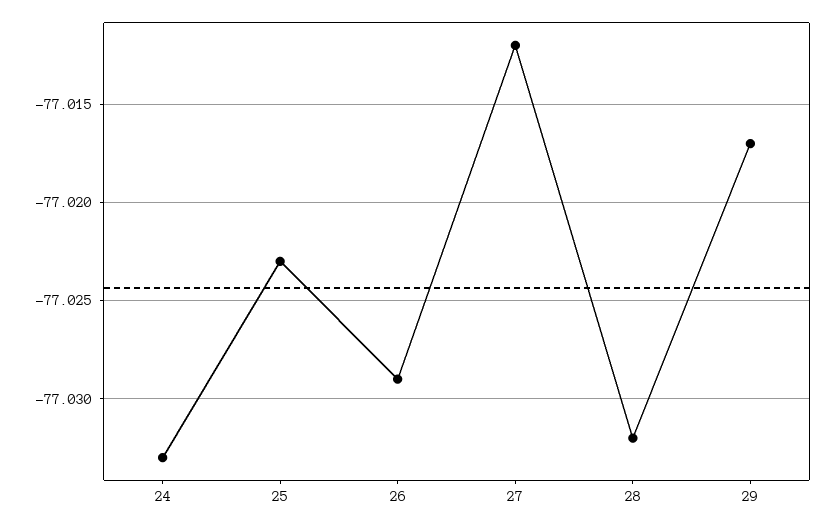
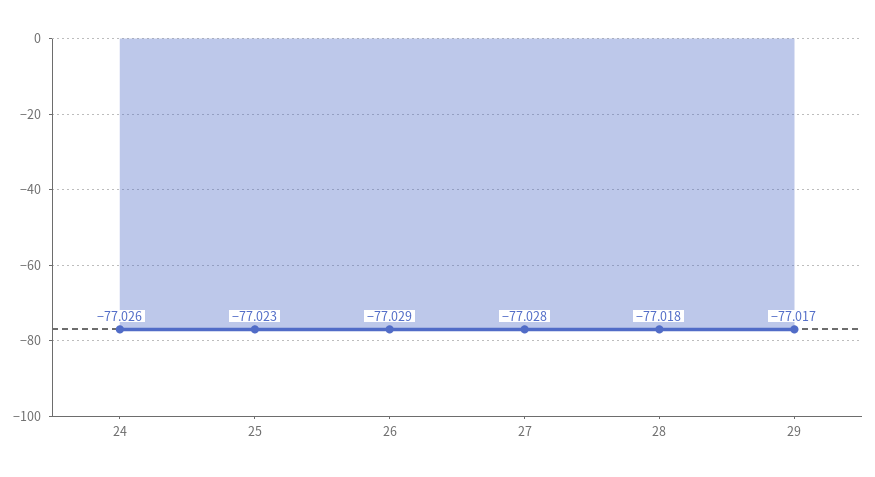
24: -77.033 -> -77.026
27: -77.012 -> -77.028
28: -77.032 -> -77.018

